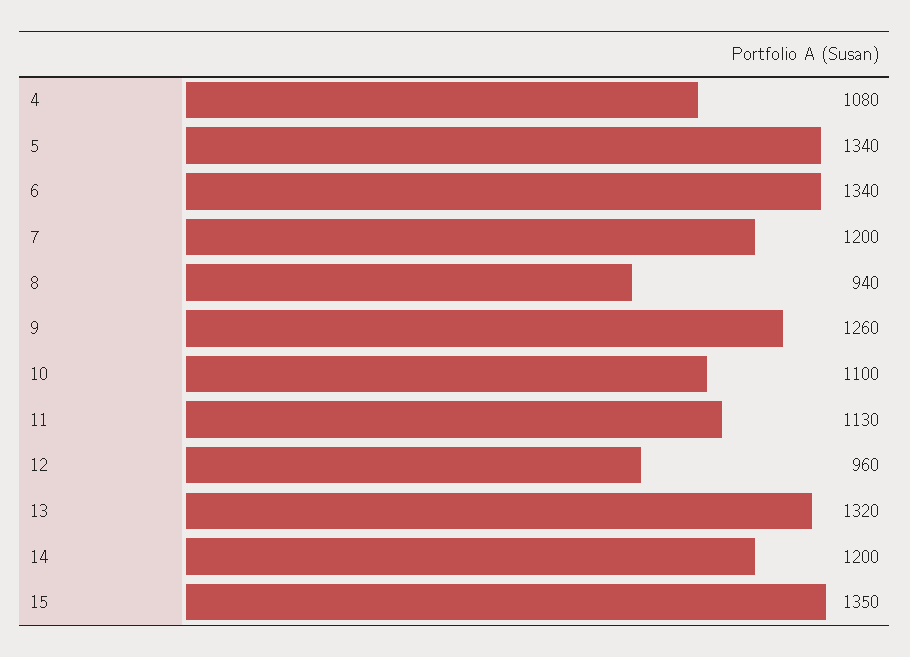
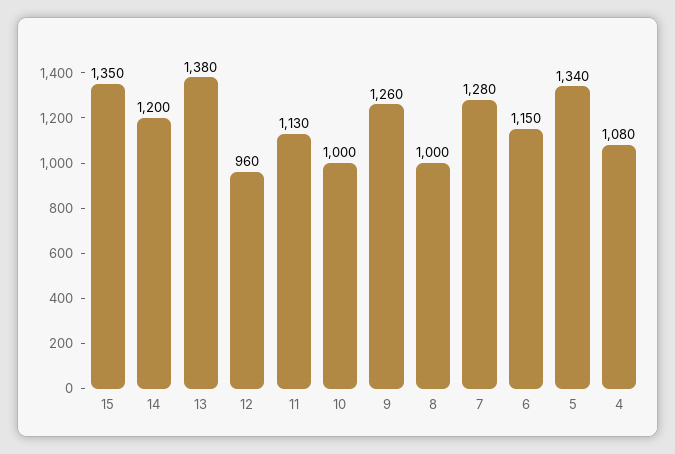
6: 1340 -> 1150
7: 1200 -> 1280
8: 940 -> 1000
10: 1100 -> 1000
13: 1320 -> 1380

